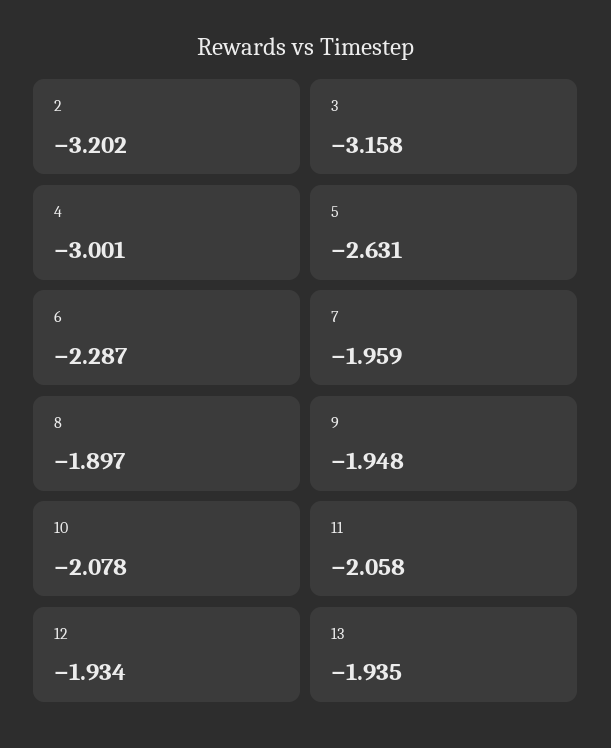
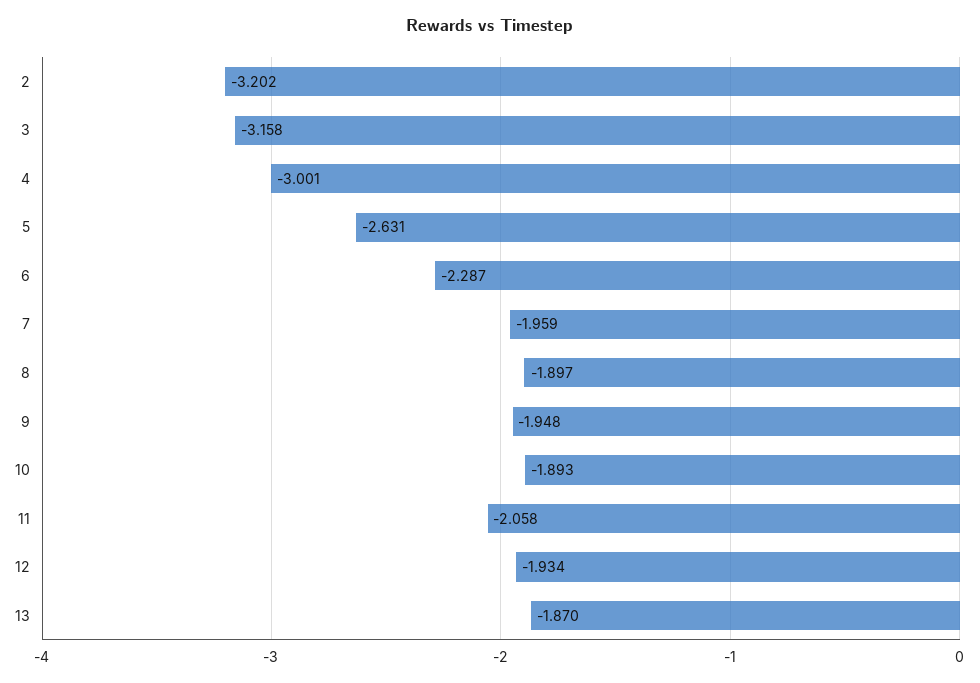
10: -2.078 -> -1.893
13: -1.935 -> -1.87

